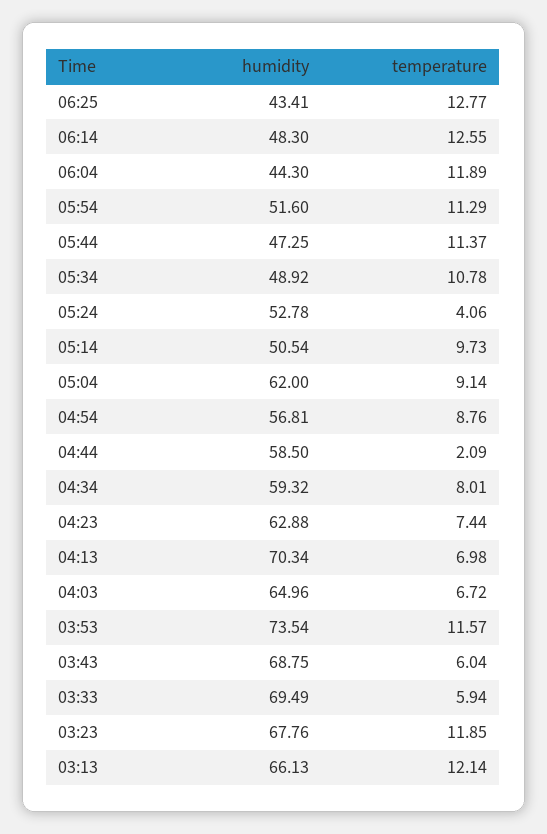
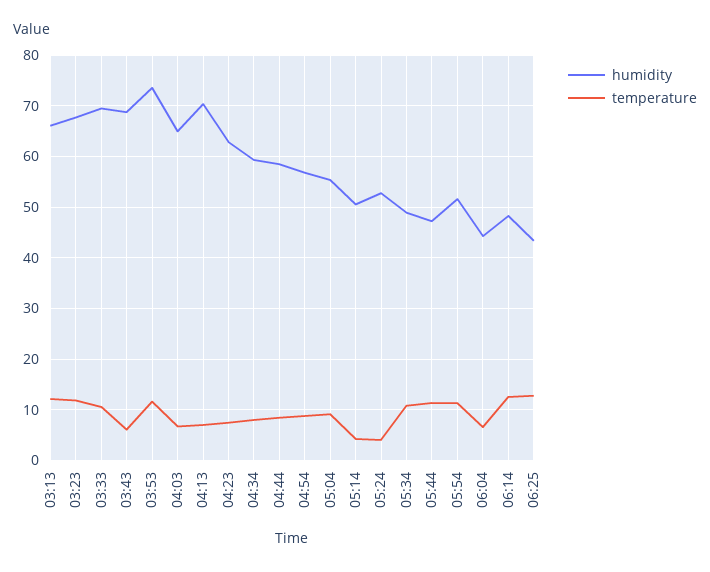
temperature, 06:04: 11.89 -> 6
temperature, 05:14: 9.73 -> 4
humidity, 05:04: 62 -> 56
temperature, 04:44: 2.09 -> 8
temperature, 03:33: 5.94 -> 10

